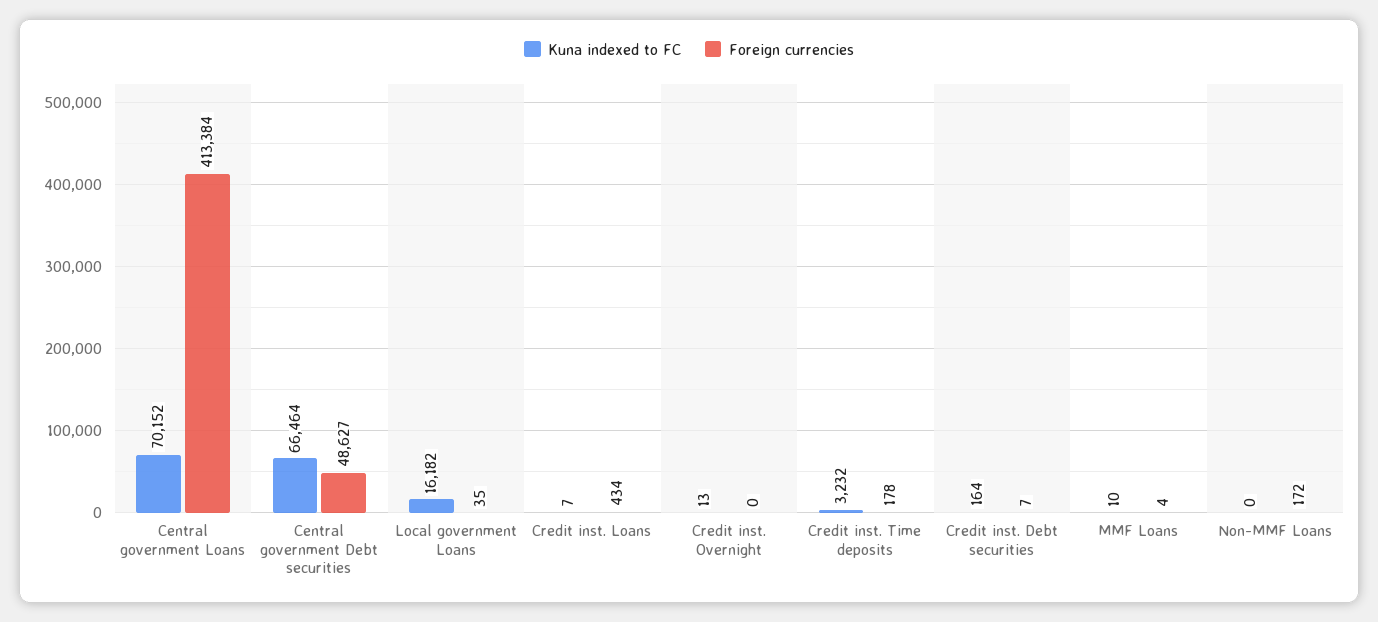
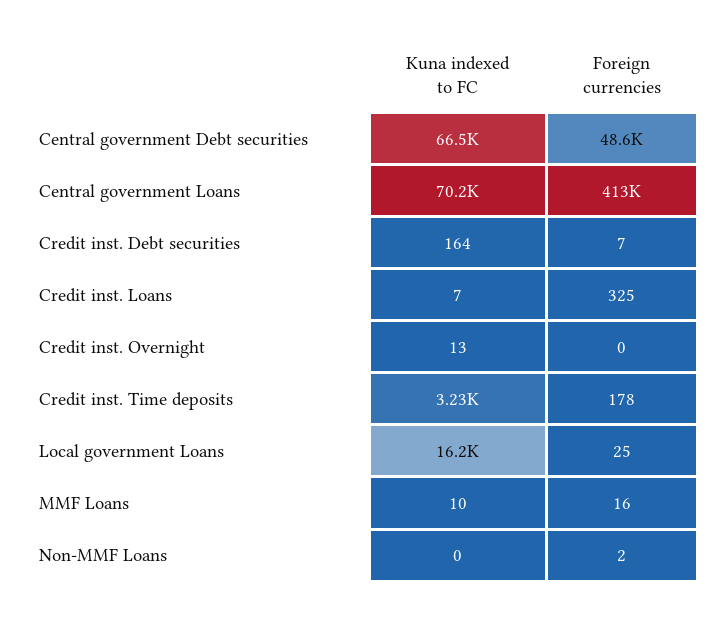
Foreign currencies, Local government Loans: 35 -> 25
Foreign currencies, Credit inst. Loans: 434 -> 325
Foreign currencies, MMF Loans: 4 -> 16
Foreign currencies, Non-MMF Loans: 172 -> 2

